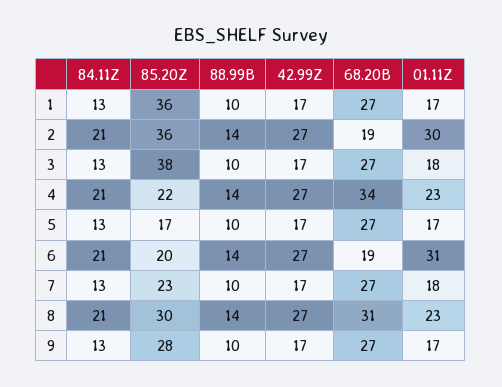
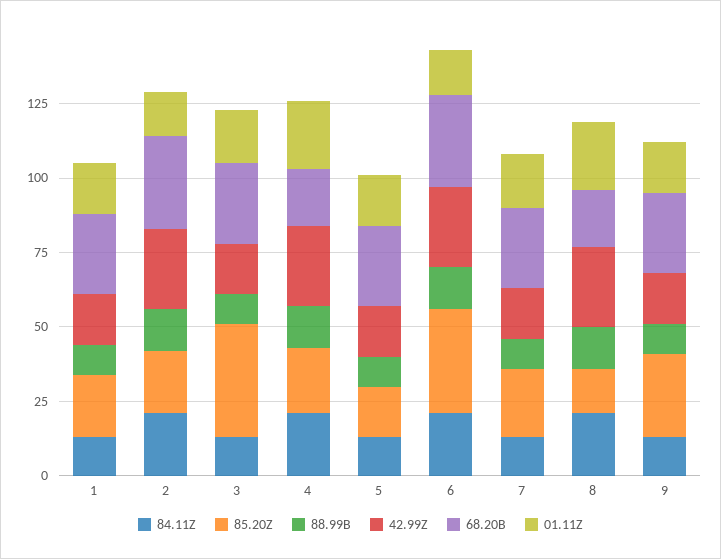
85.20Z, 1: 36 -> 20
85.20Z, 2: 36 -> 20
68.20B, 2: 19 -> 30
01.11Z, 2: 30 -> 15
68.20B, 4: 34 -> 20
85.20Z, 6: 20 -> 35
68.20B, 6: 19 -> 30
01.11Z, 6: 31 -> 15
85.20Z, 8: 30 -> 15
68.20B, 8: 31 -> 20

